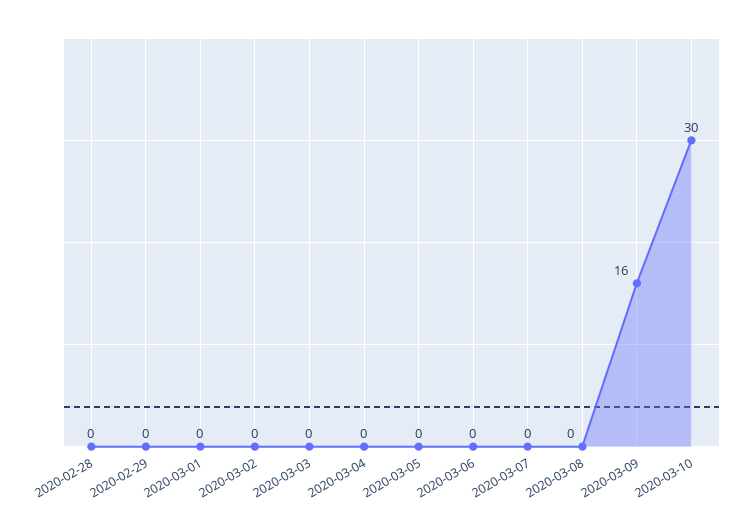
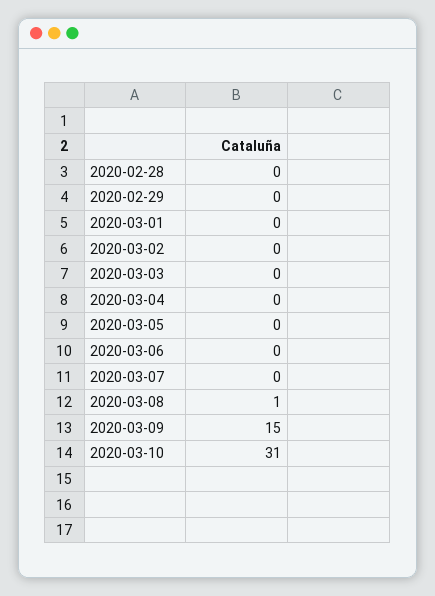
2020-03-08: 0 -> 1
2020-03-09: 16 -> 15
2020-03-10: 30 -> 31

